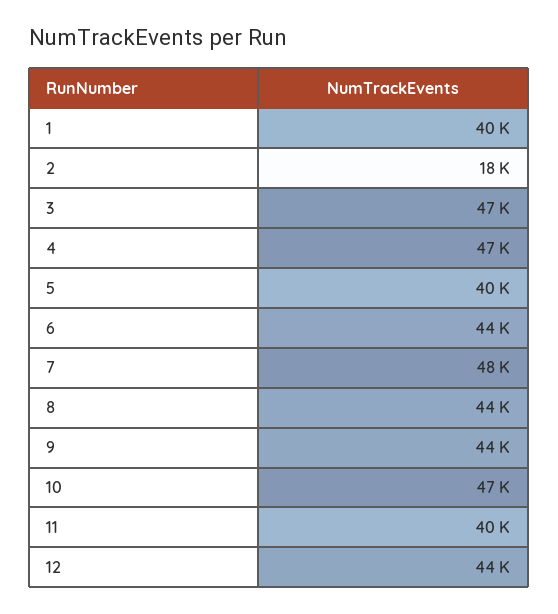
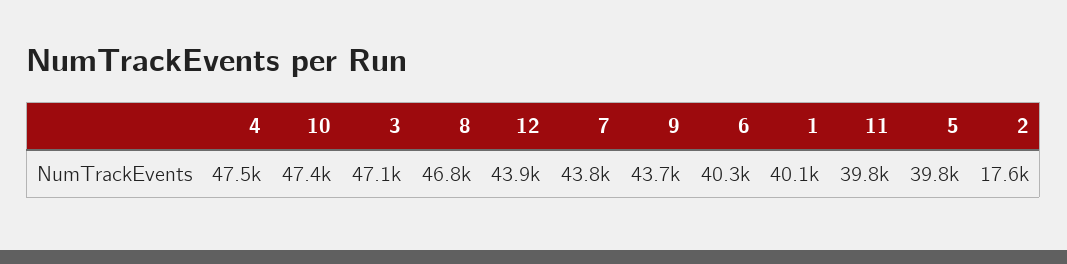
6: 44000 -> 40300
7: 48000 -> 43800
8: 44000 -> 46800

